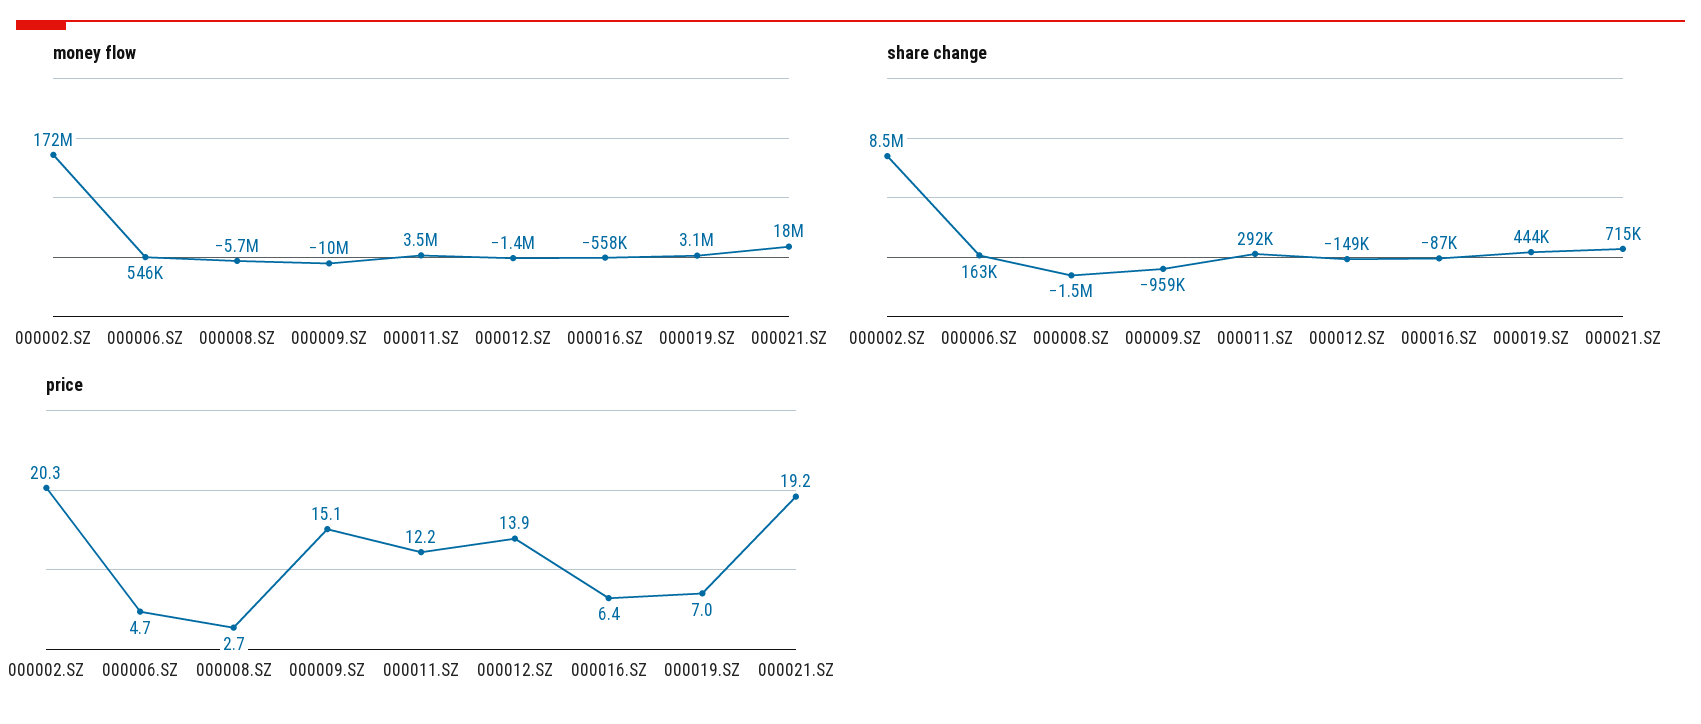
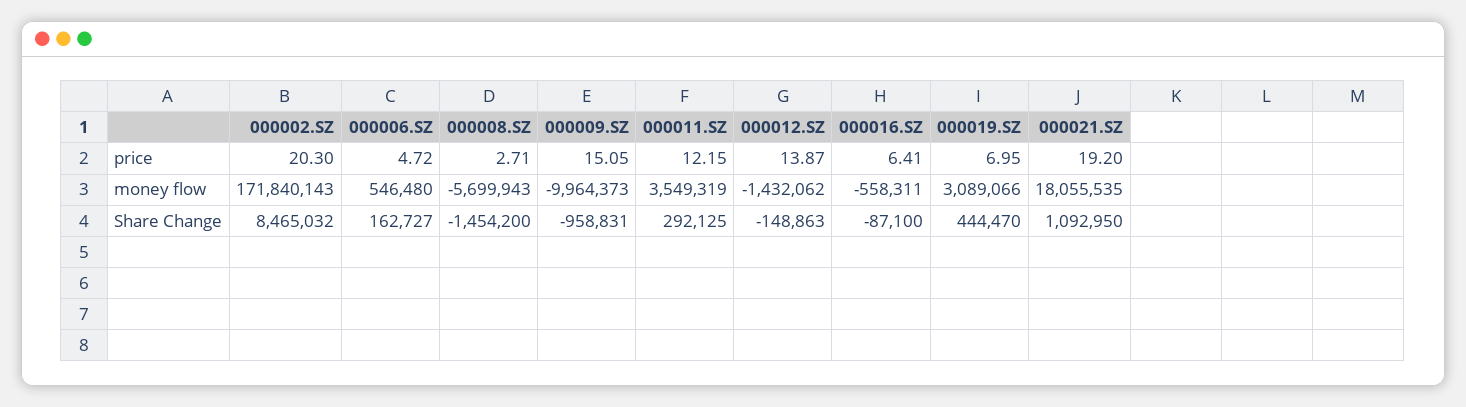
share change, 000021.SZ: 715000 -> 1092950

